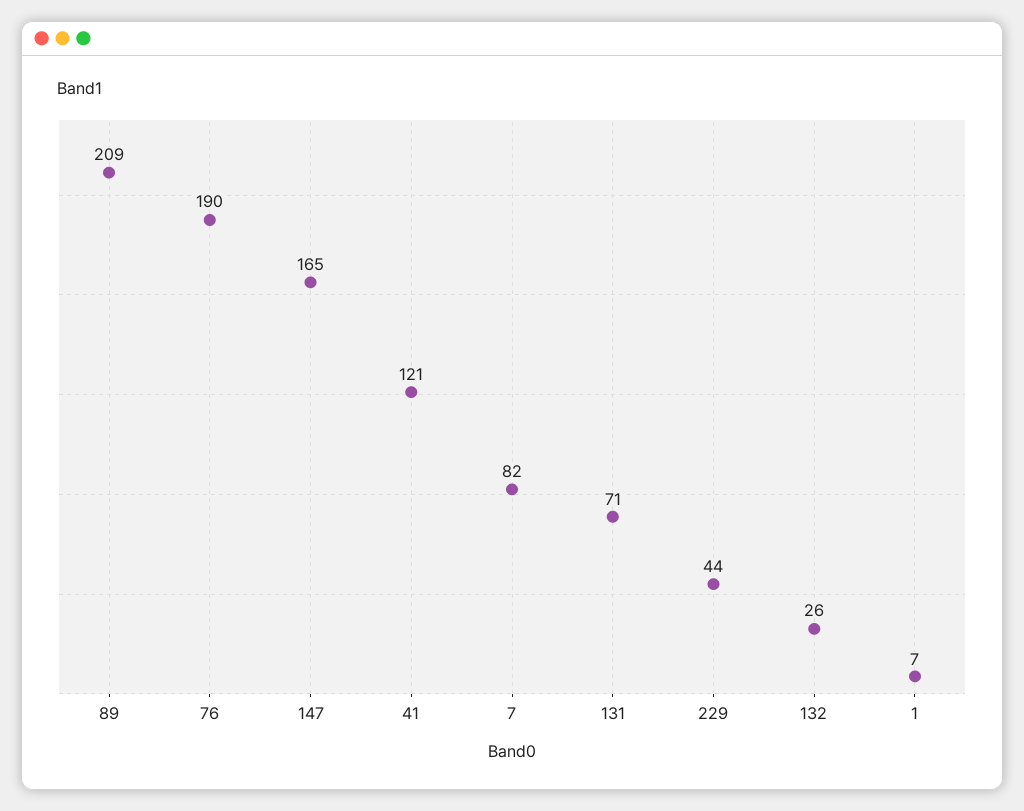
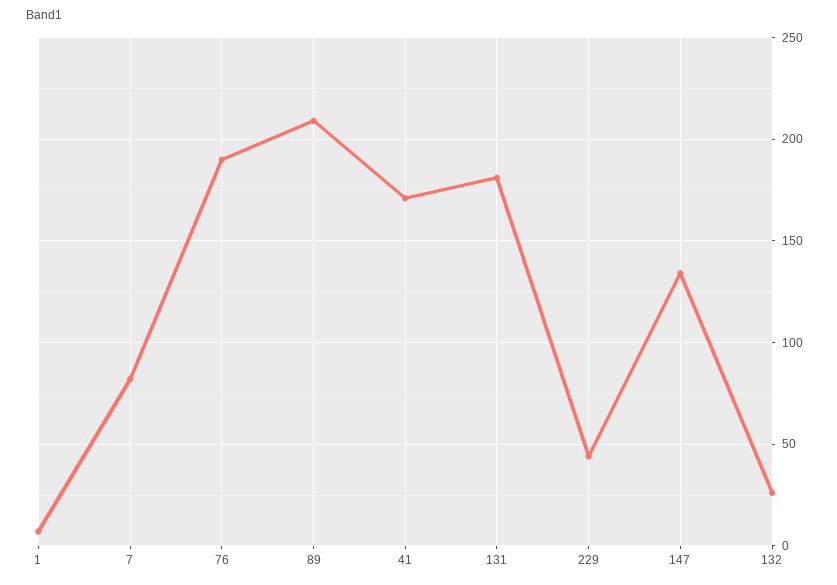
147: 165 -> 135
41: 121 -> 170
131: 71 -> 180

